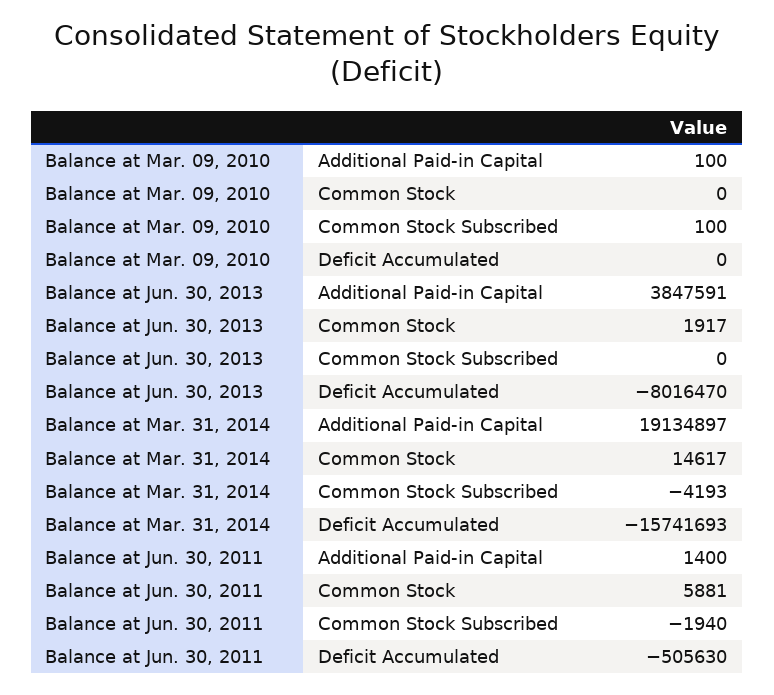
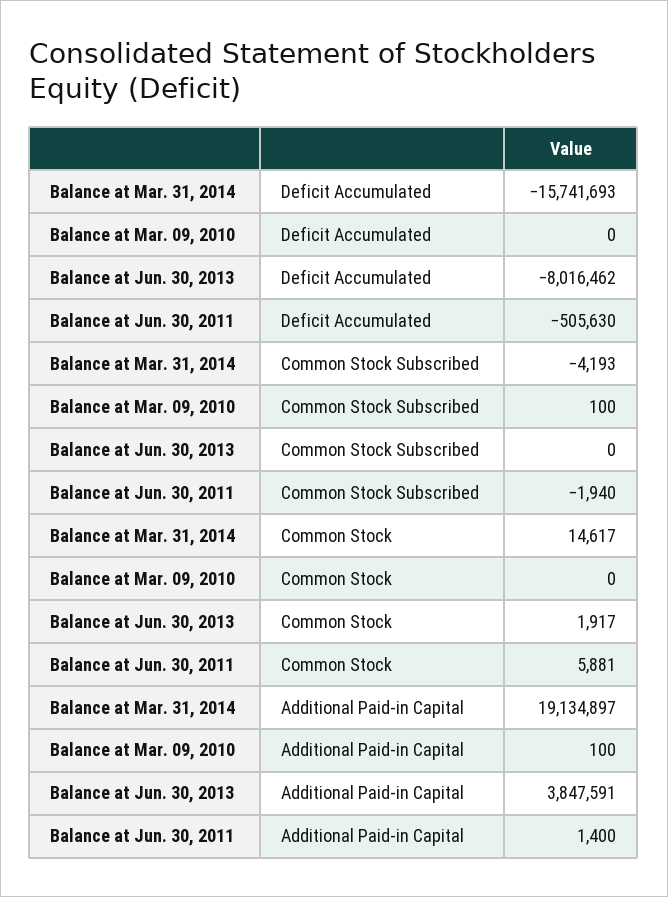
Balance at Jun. 30, 2013, Deficit Accumulated: -8016470 -> -8016462

